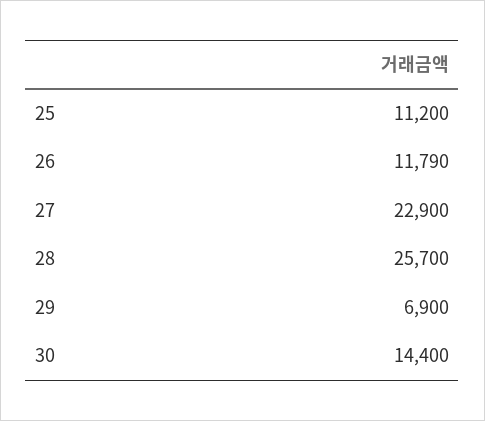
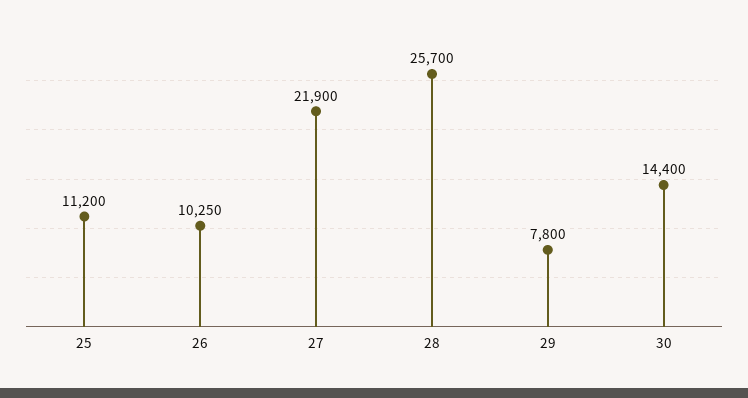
26: 11790 -> 10250
27: 22900 -> 21900
29: 6900 -> 7800

